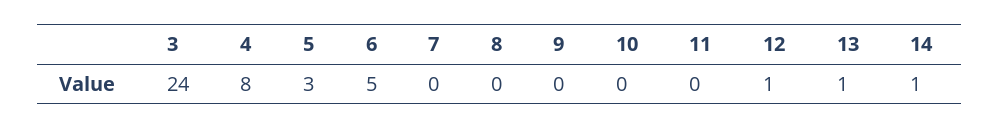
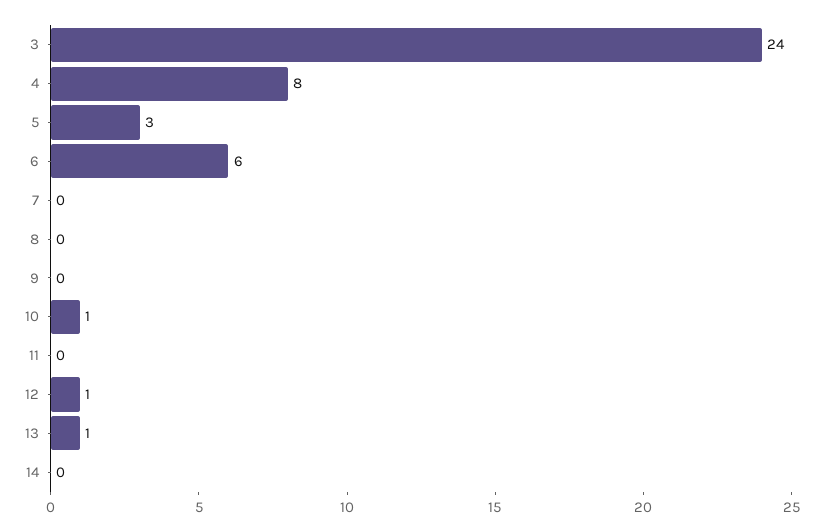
6: 5 -> 6
10: 0 -> 1
14: 1 -> 0

